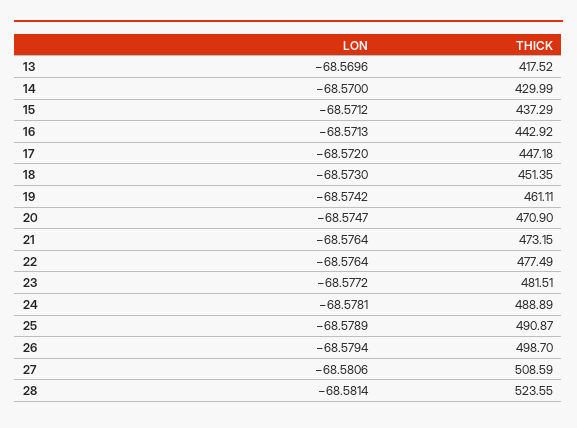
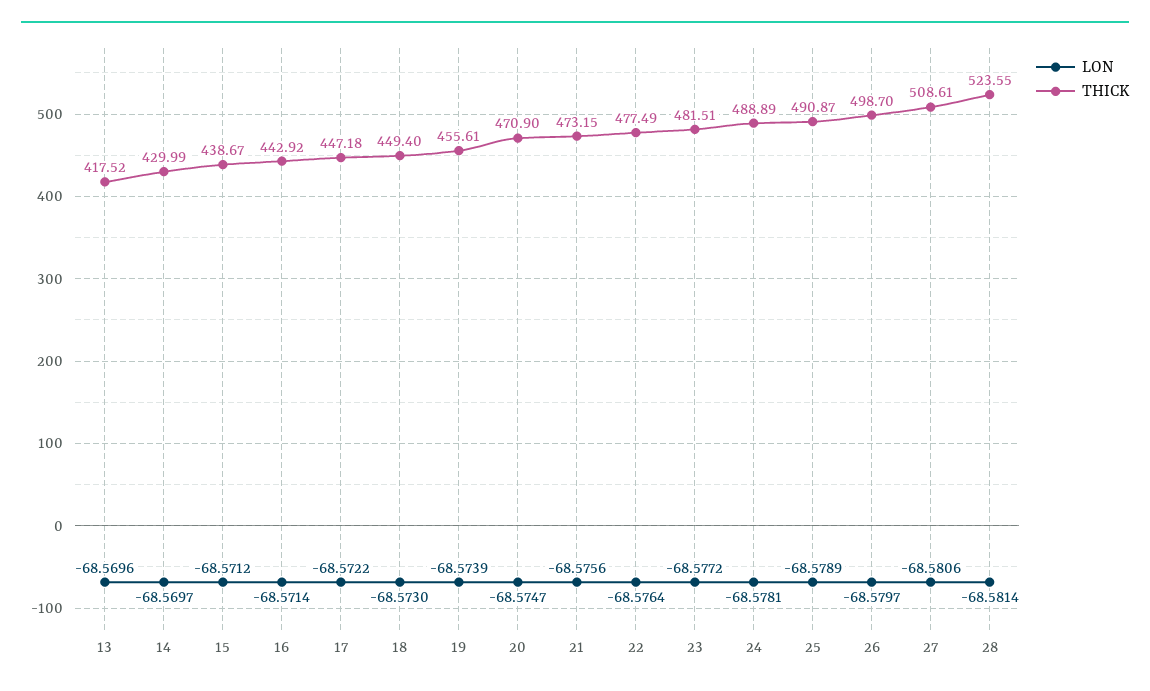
LON, 14: -68.57 -> -68.5697
THICK, 15: 437.29 -> 438.67
LON, 16: -68.5713 -> -68.5714
LON, 17: -68.572 -> -68.5722
THICK, 18: 451.35 -> 449.4
LON, 19: -68.5742 -> -68.5739
THICK, 19: 461.11 -> 455.61
LON, 21: -68.5764 -> -68.5756
LON, 26: -68.5794 -> -68.5797
THICK, 27: 508.59 -> 508.61

